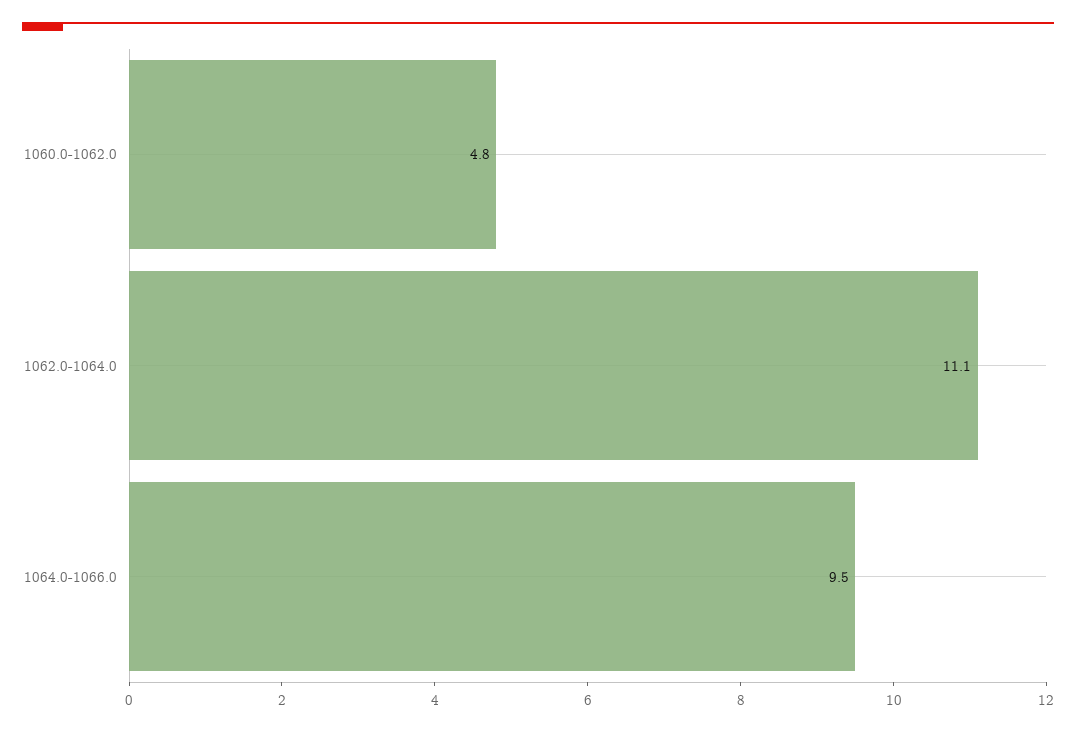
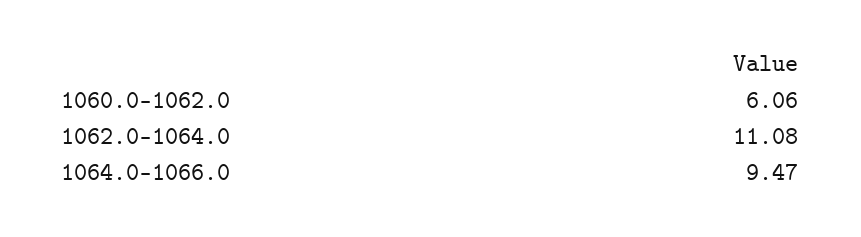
1060.0-1062.0: 4.8 -> 6.06

